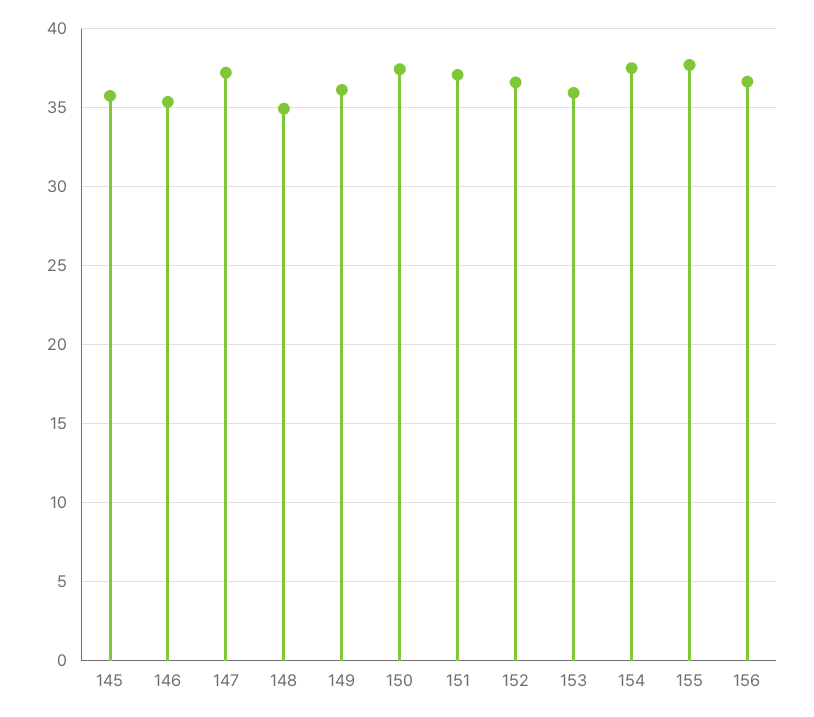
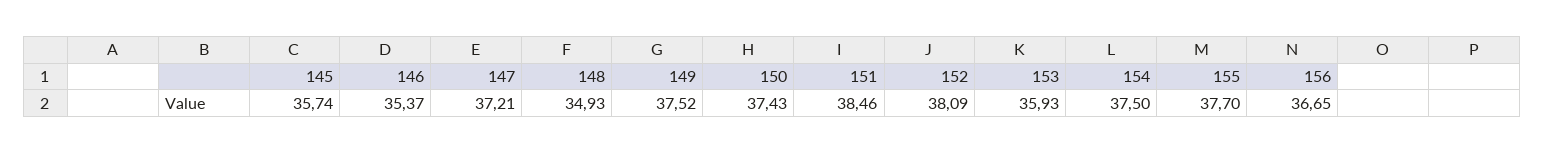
149: 36 -> 37.52
151: 37 -> 38.46
152: 36.5 -> 38.09

